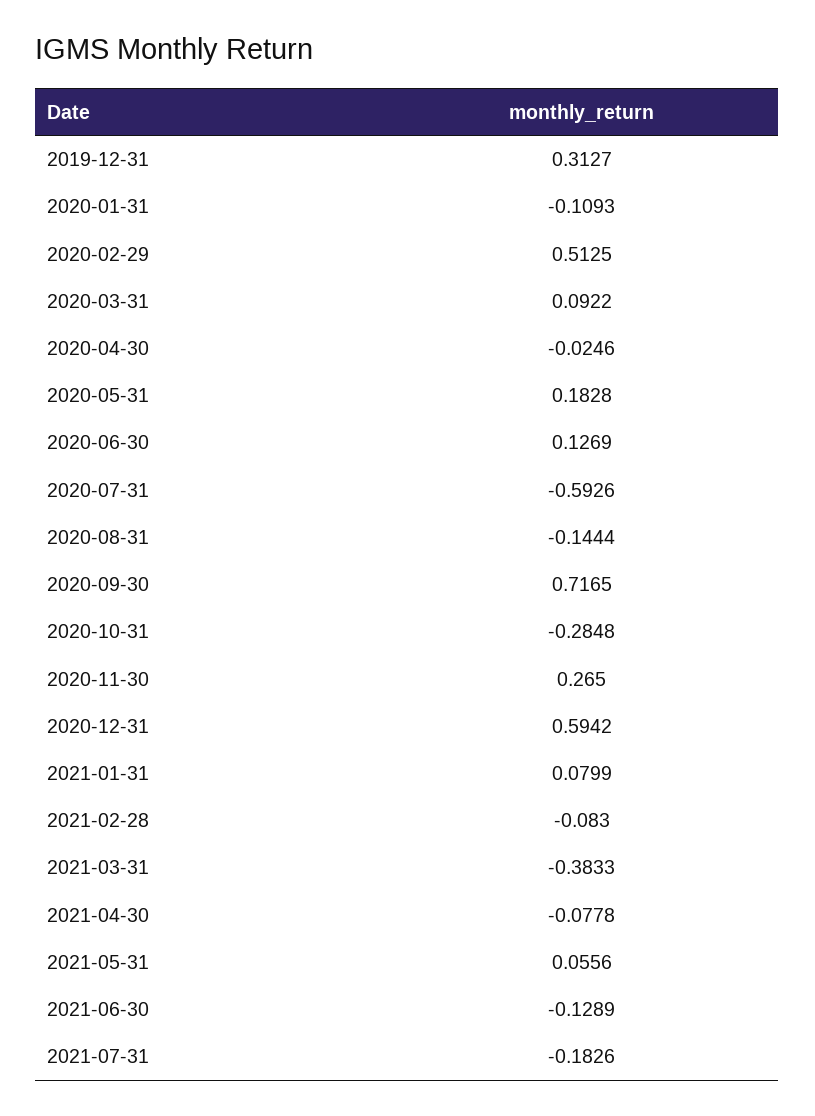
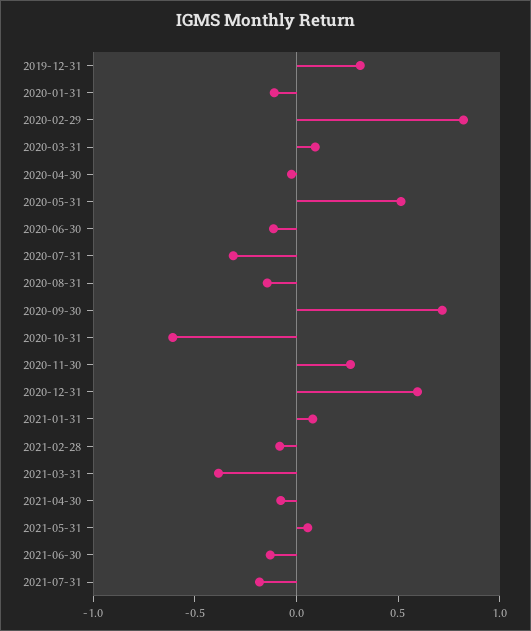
2020-02-29: 0.5125 -> 0.8
2020-05-31: 0.1828 -> 0.5
2020-06-30: 0.1269 -> -0.1
2020-07-31: -0.5926 -> -0.3
2020-10-31: -0.2848 -> -0.6

